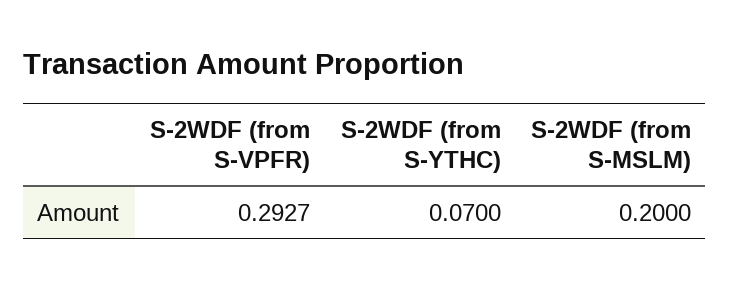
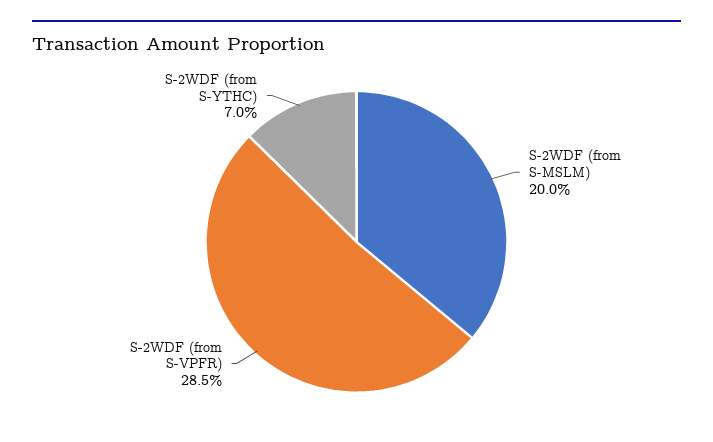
S-2WDF (from S-VPFR): 0.2927 -> 0.285

